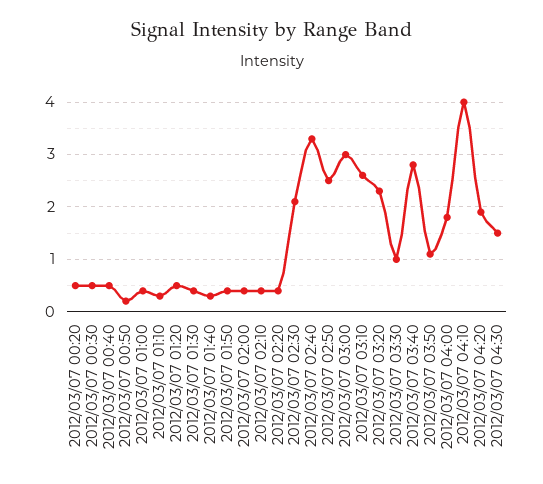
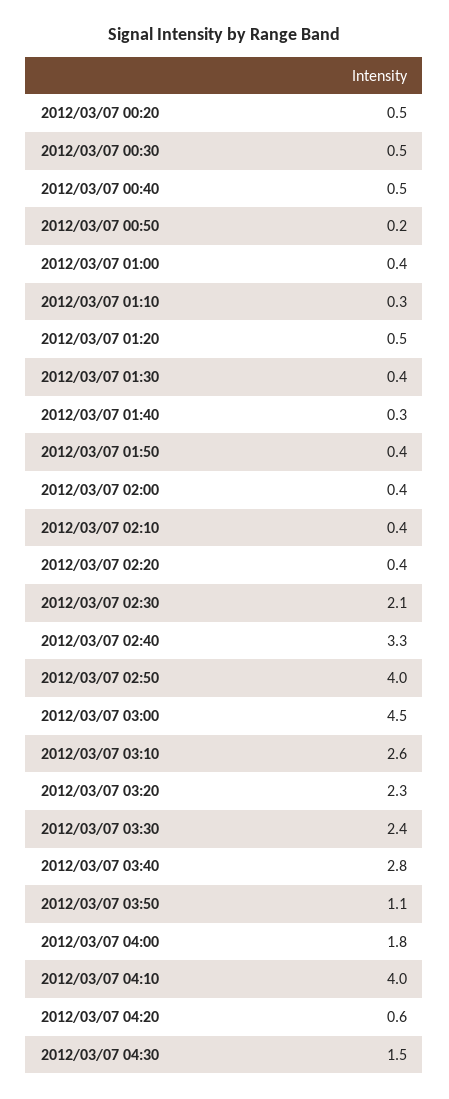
2012/03/07 02:50: 2.5 -> 4
2012/03/07 03:00: 3 -> 4.5
2012/03/07 03:30: 1 -> 2.4
2012/03/07 04:20: 2 -> 0.6

